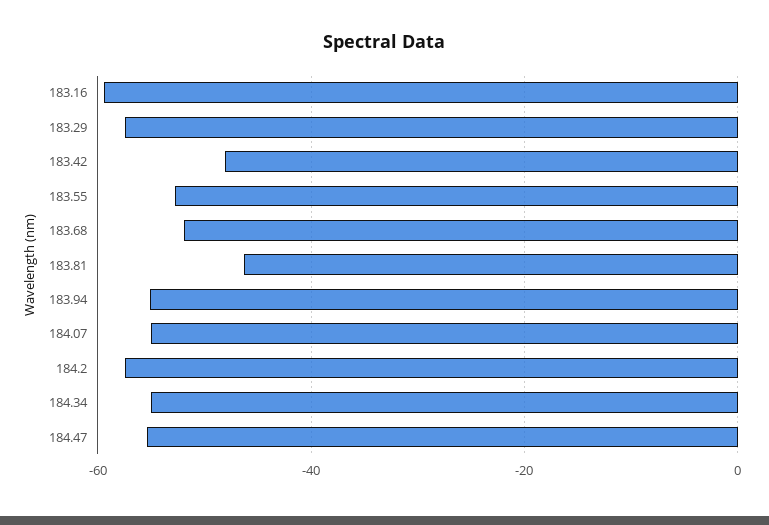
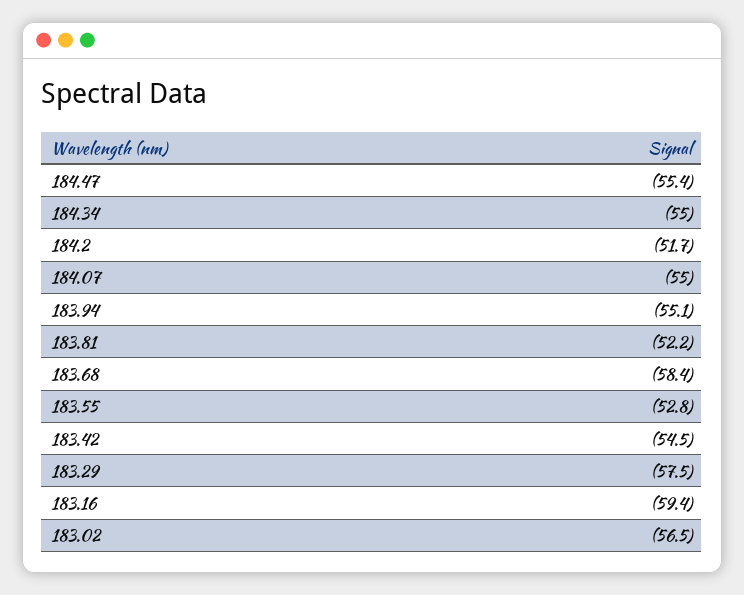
183.42: -48 -> -54.5
183.68: -52 -> -58.4
183.81: -46 -> -52.2
184.2: -58 -> -51.7
183.02: none -> -56.5

